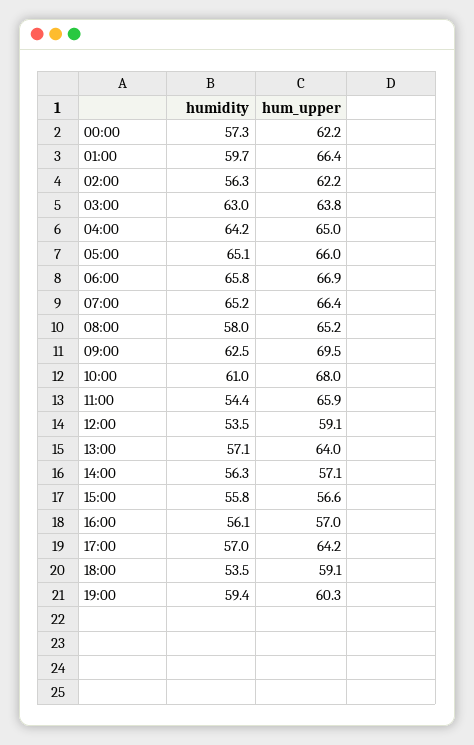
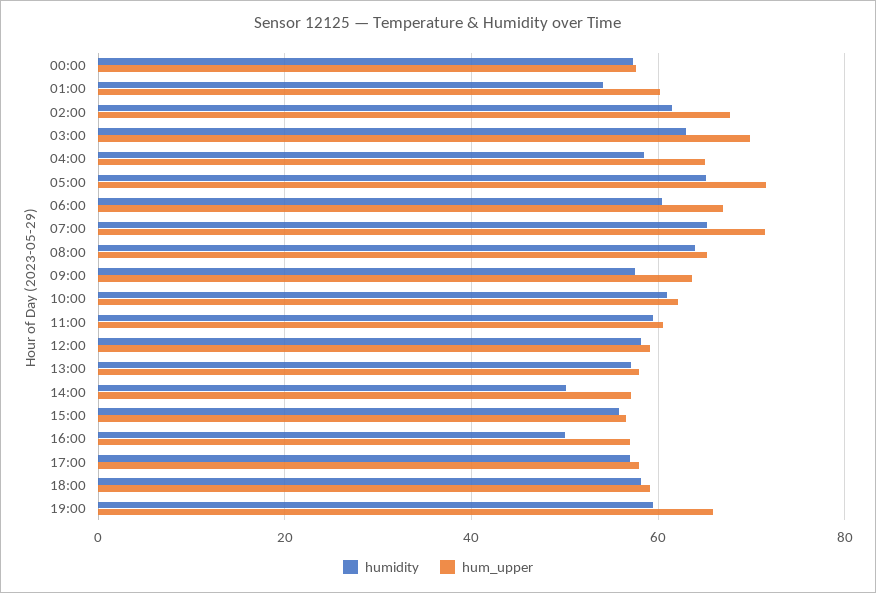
hum_upper, 00:00: 62.2 -> 58
humidity, 01:00: 59.7 -> 54
hum_upper, 01:00: 66.4 -> 60
humidity, 02:00: 56.3 -> 62
hum_upper, 02:00: 62.2 -> 68
hum_upper, 03:00: 63.8 -> 70
humidity, 04:00: 64.2 -> 58
hum_upper, 05:00: 66 -> 72
humidity, 06:00: 65.8 -> 60
hum_upper, 07:00: 66.4 -> 72
humidity, 08:00: 58 -> 64
humidity, 09:00: 62.5 -> 58
hum_upper, 09:00: 69.5 -> 64
hum_upper, 10:00: 68 -> 62
humidity, 11:00: 54.4 -> 60
hum_upper, 11:00: 65.9 -> 60
humidity, 12:00: 53.5 -> 58
hum_upper, 13:00: 64 -> 58
humidity, 14:00: 56.3 -> 50
humidity, 16:00: 56.1 -> 50
hum_upper, 17:00: 64.2 -> 58
humidity, 18:00: 53.5 -> 58
hum_upper, 19:00: 60.3 -> 66

